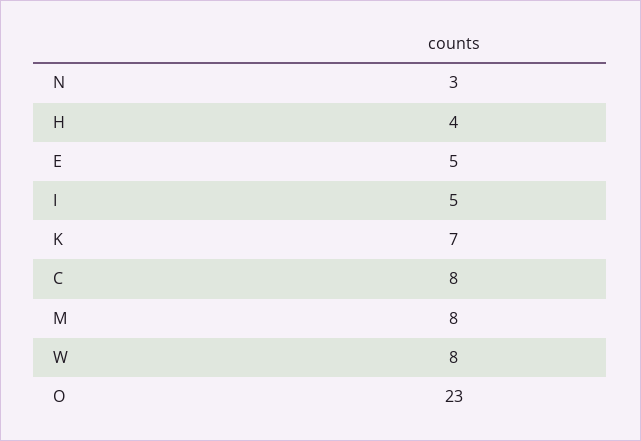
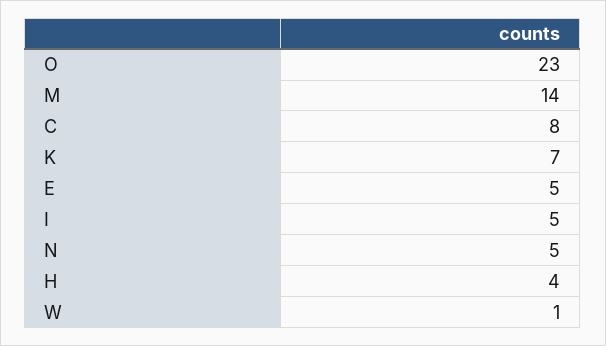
N: 3 -> 5
M: 8 -> 14
W: 8 -> 1

